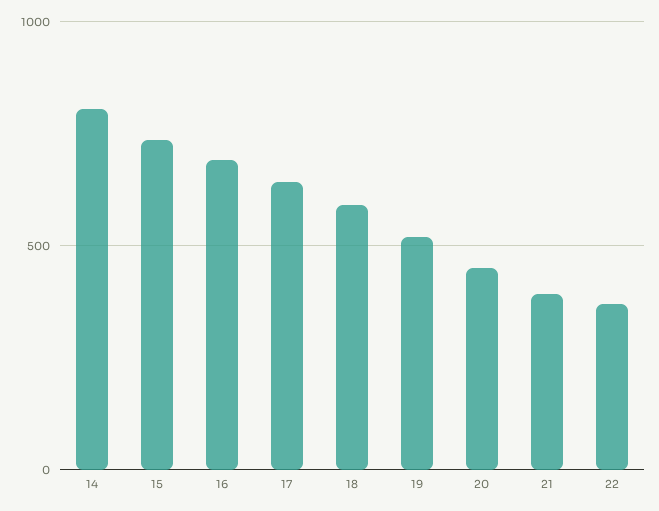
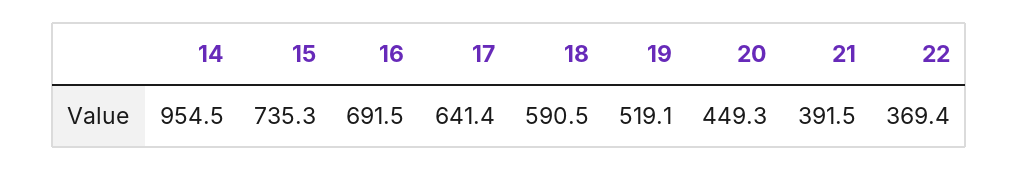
14: 800 -> 954.5

